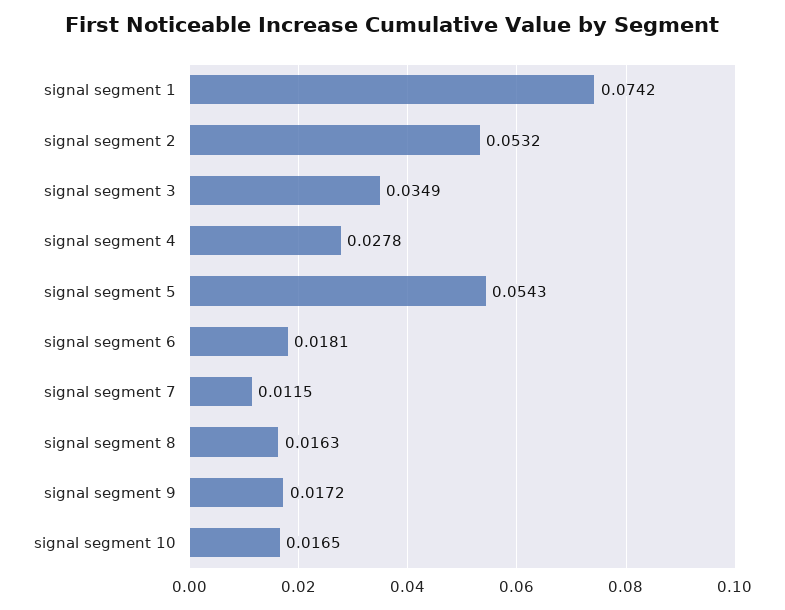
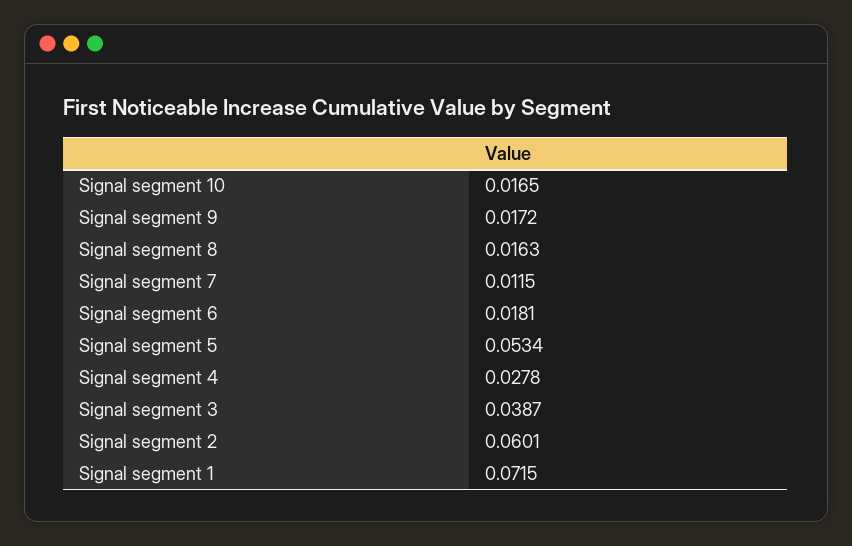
signal segment 1: 0.0742 -> 0.0715
signal segment 2: 0.0532 -> 0.0601
signal segment 3: 0.0349 -> 0.0387
signal segment 5: 0.0543 -> 0.0534

